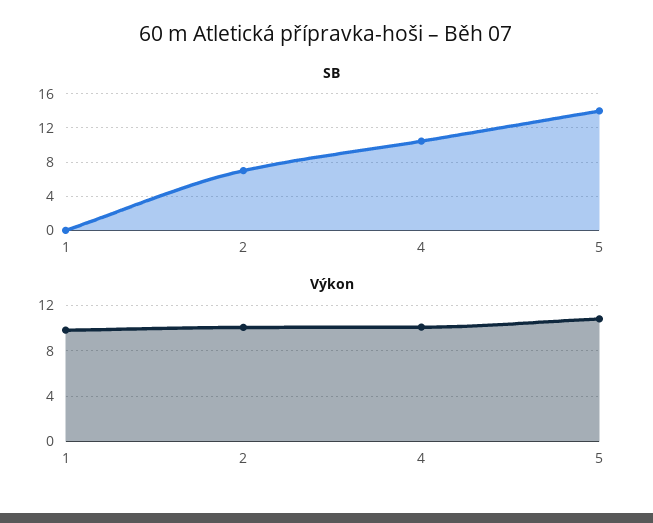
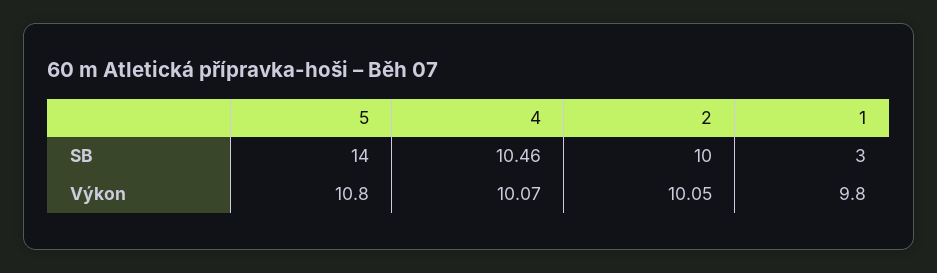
SB, 1: 0 -> 3
SB, 2: 7 -> 10

